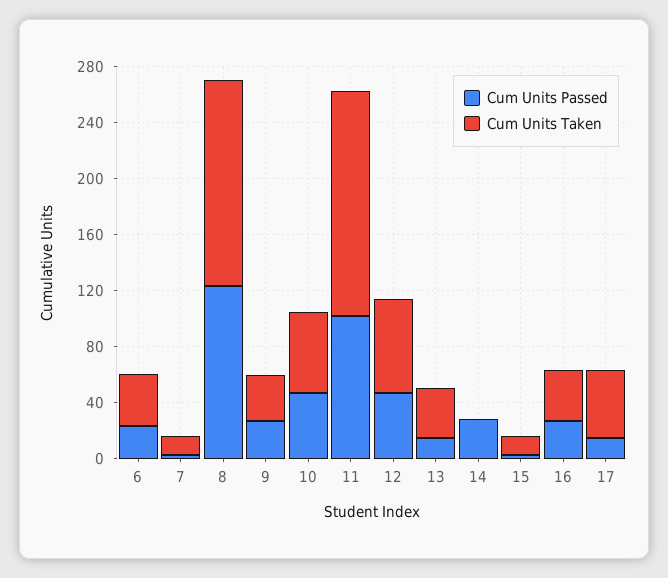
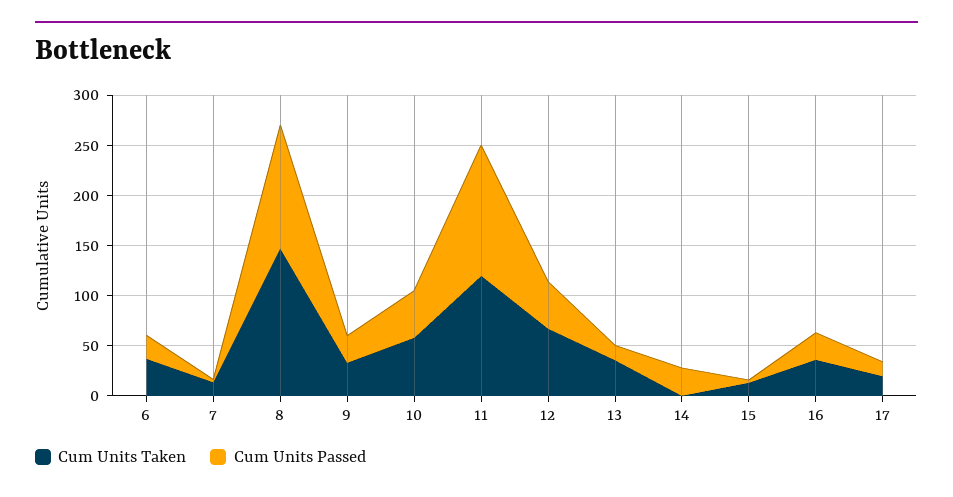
Cum Units Passed, 11: 100 -> 130
Cum Units Taken, 11: 160 -> 120
Cum Units Taken, 17: 50 -> 20

